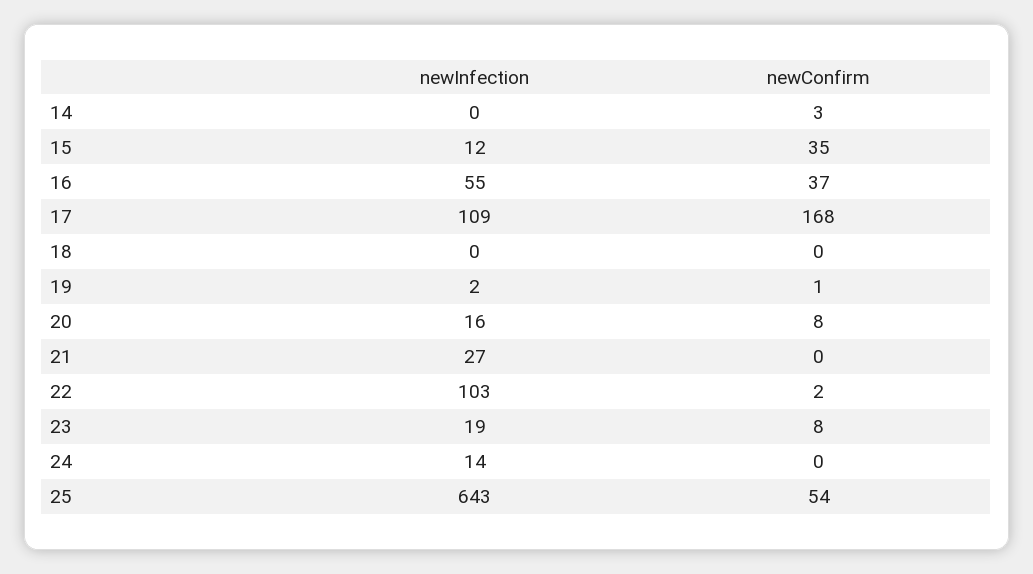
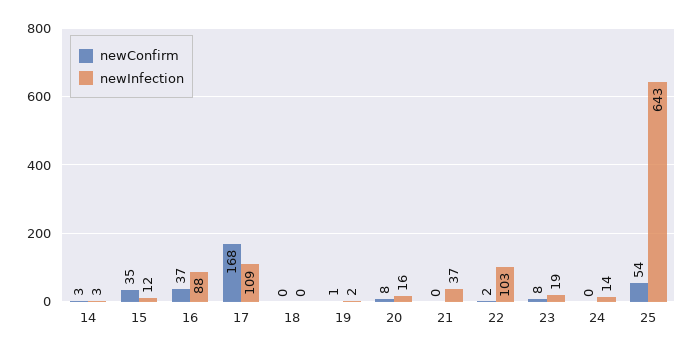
newInfection, 14: 0 -> 3
newInfection, 16: 55 -> 88
newInfection, 21: 27 -> 37

